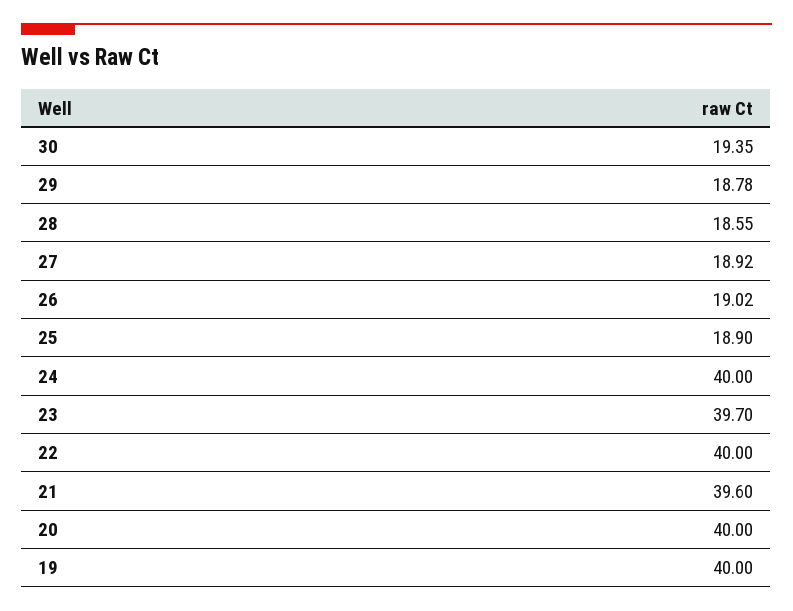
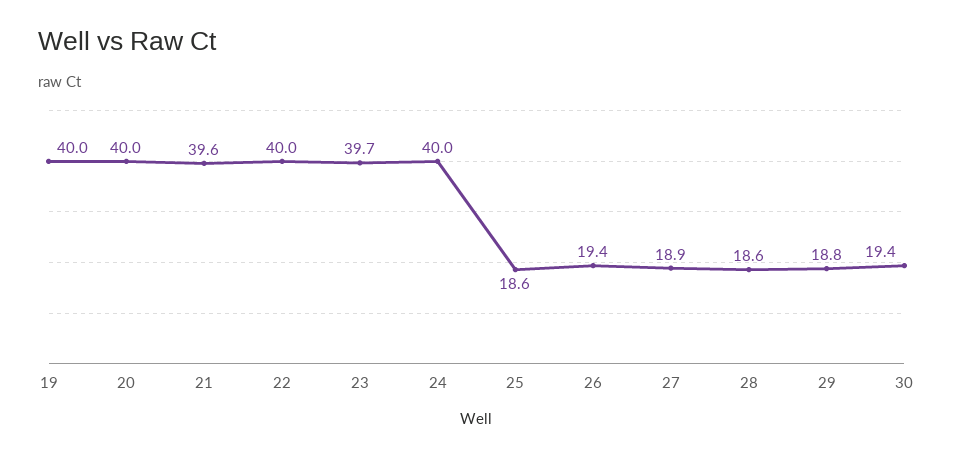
26: 19.02 -> 19.4
25: 18.9 -> 18.6

